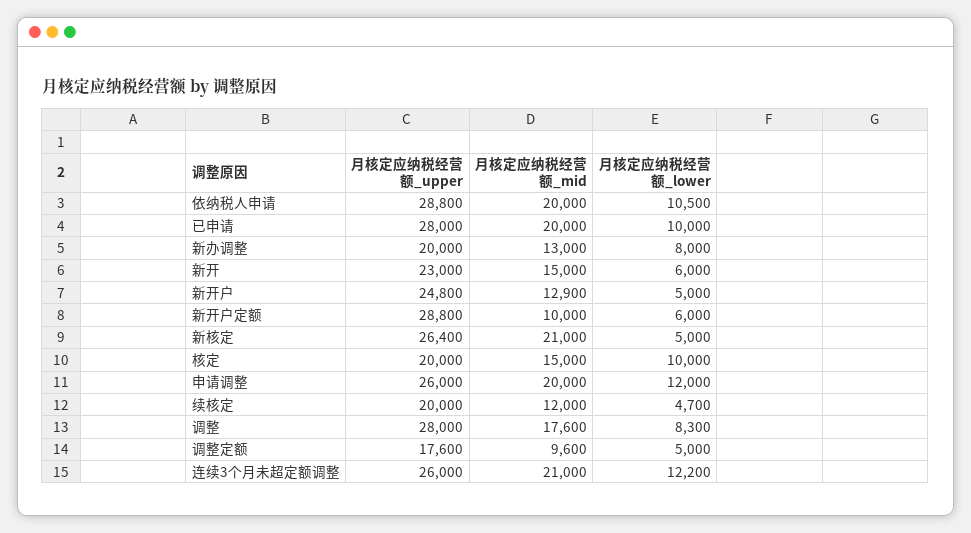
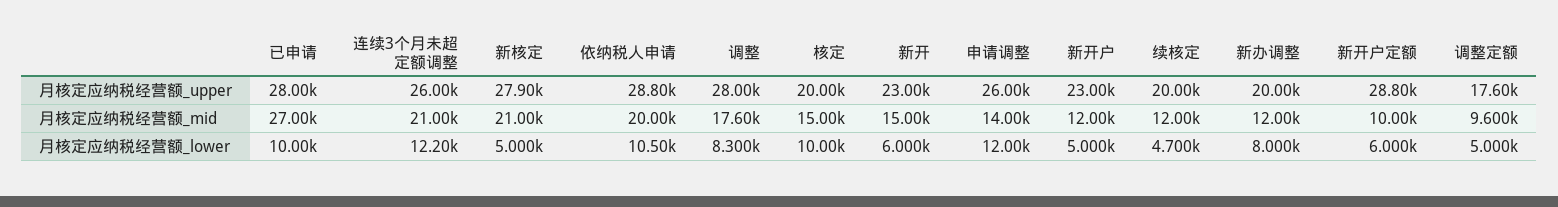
月核定应纳税经营额_mid, 已申请: 20000 -> 27000
月核定应纳税经营额_mid, 新办调整: 13000 -> 12000
月核定应纳税经营额_upper, 新开户: 24800 -> 23000
月核定应纳税经营额_mid, 新开户: 12900 -> 12000
月核定应纳税经营额_upper, 新核定: 26400 -> 27900
月核定应纳税经营额_mid, 申请调整: 20000 -> 14000

